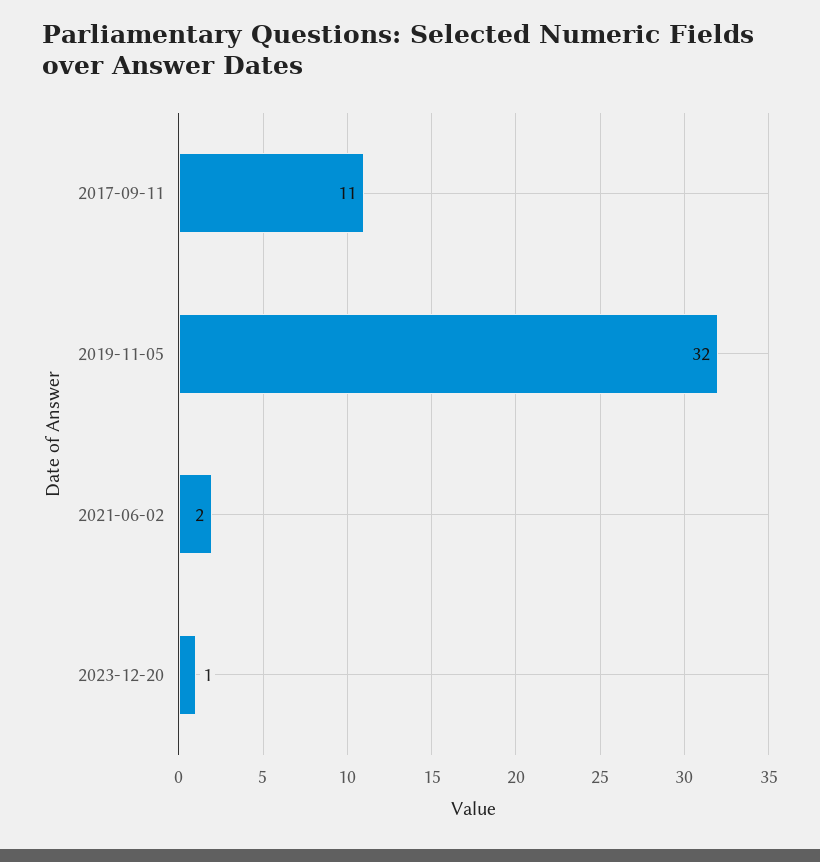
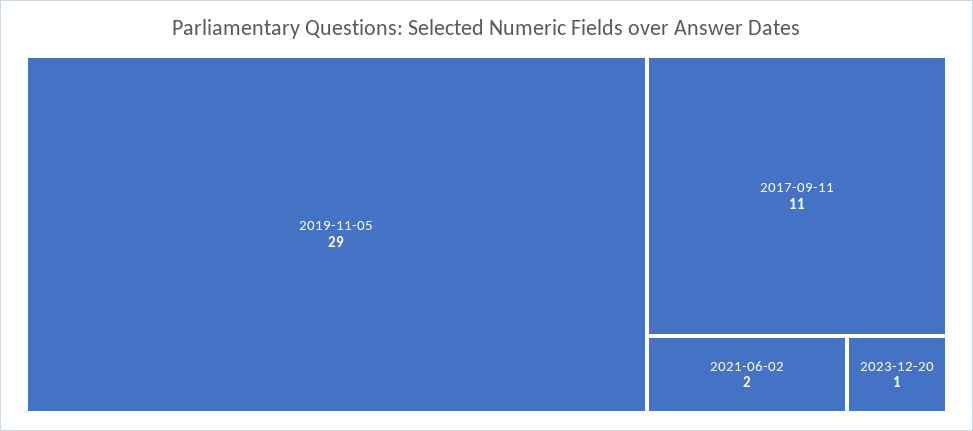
2019-11-05: 32 -> 29

